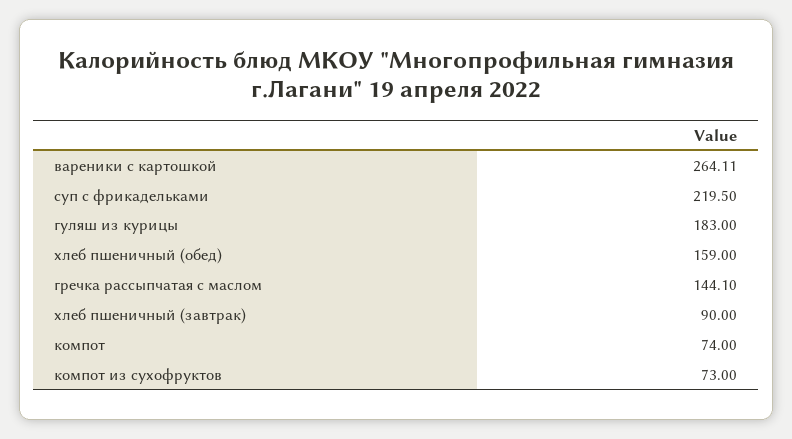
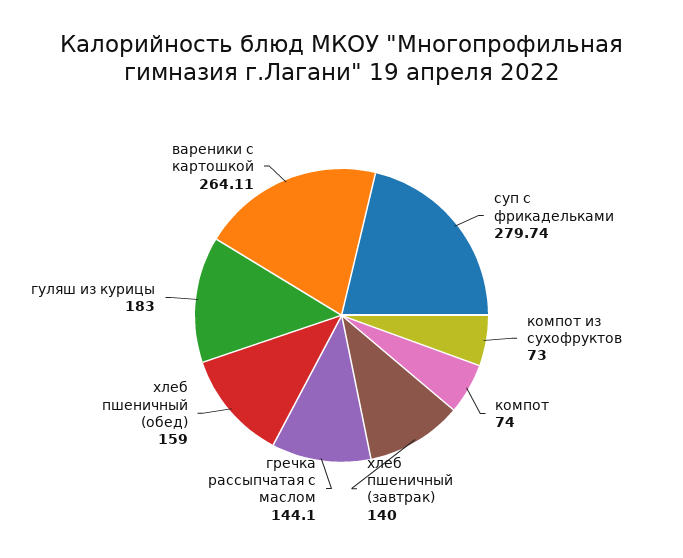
суп с фрикадельками: 219.5 -> 279.74
хлеб пшеничный (завтрак): 90 -> 140

